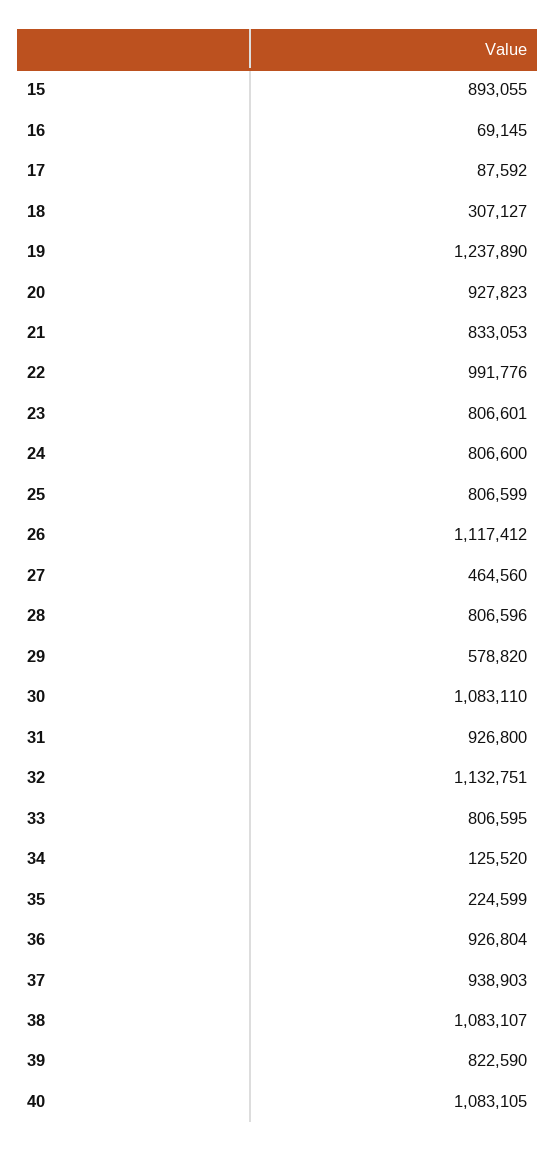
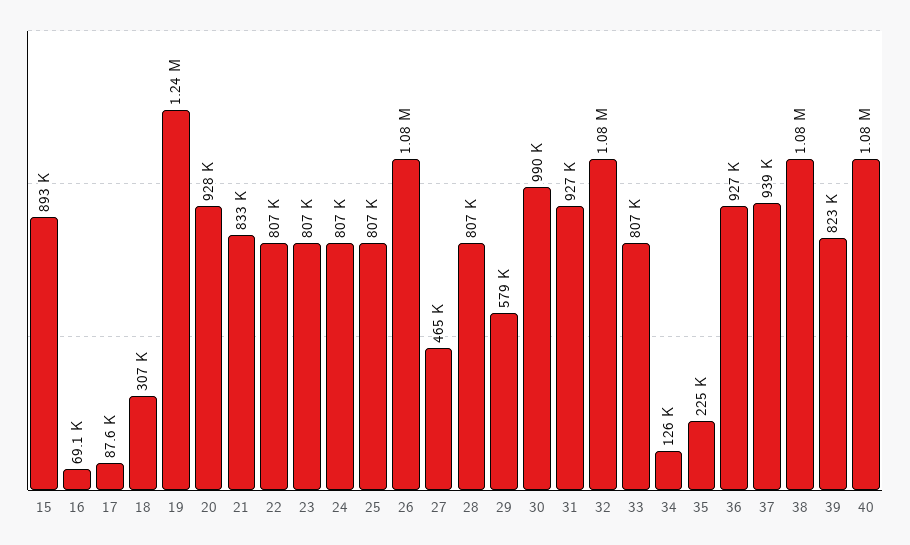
22: 991776 -> 807000
26: 1117412 -> 1080000
30: 1083110 -> 990000
32: 1132751 -> 1080000

